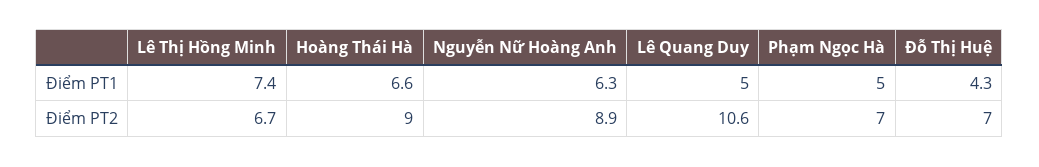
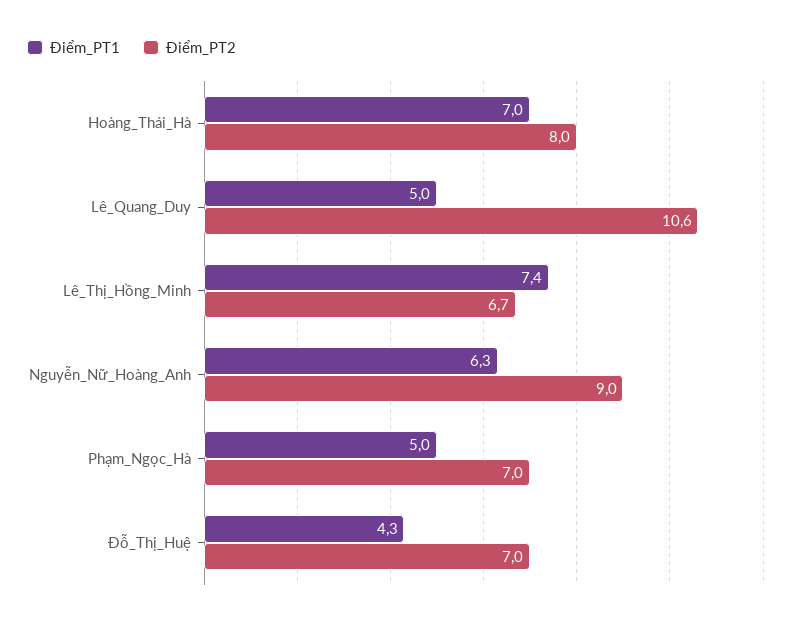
Điểm PT1, Hoàng Thái Hà: 6.6 -> 7
Điểm PT2, Hoàng Thái Hà: 9 -> 8
Điểm PT2, Nguyễn Nữ Hoàng Anh: 8.9 -> 9

